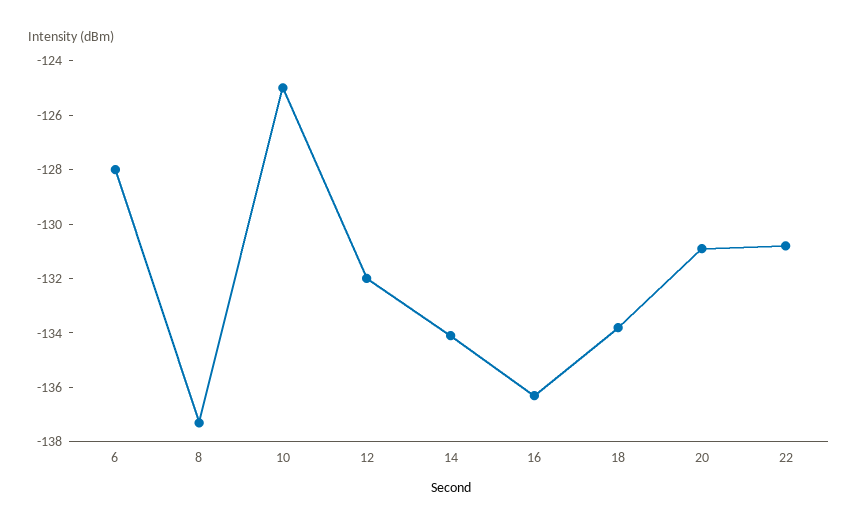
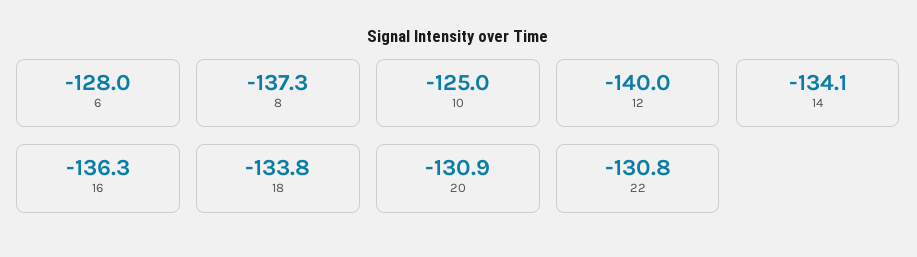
12: -132 -> -140

